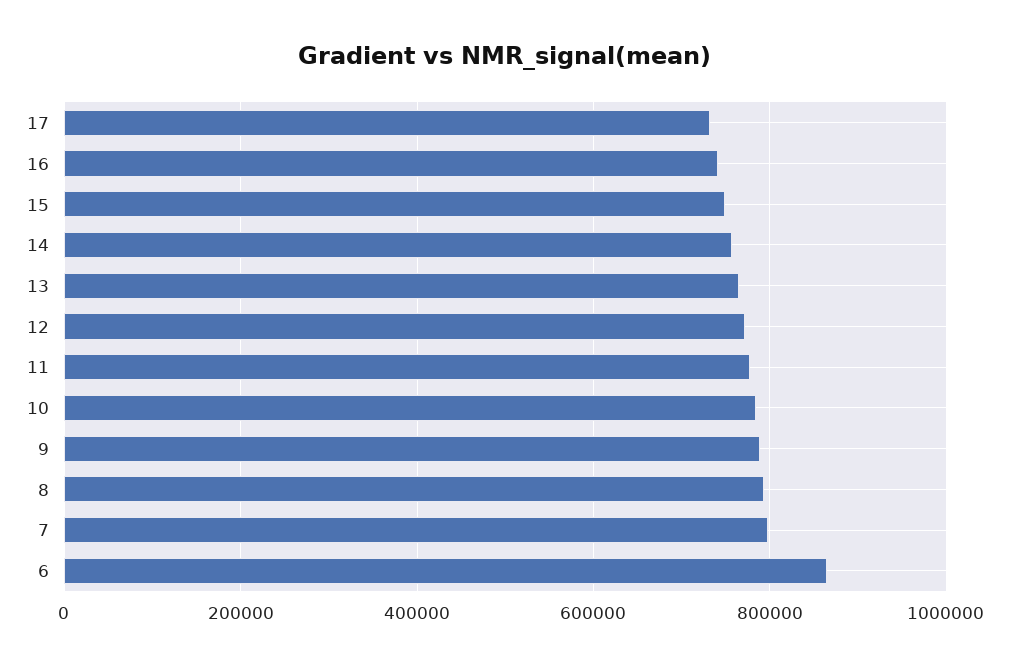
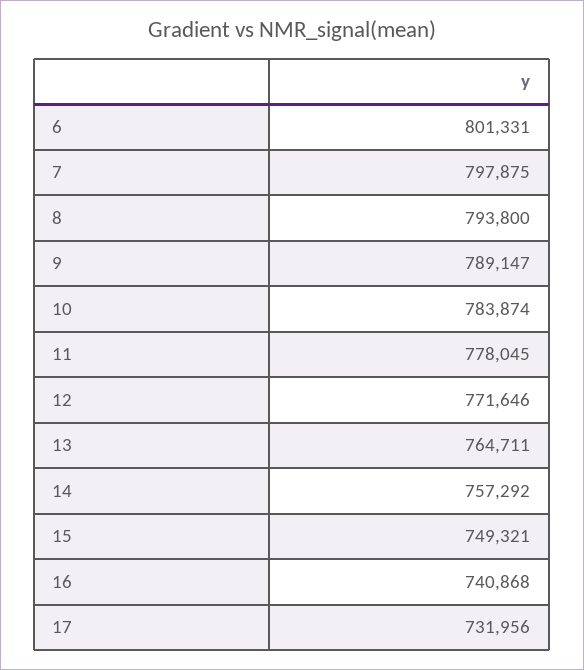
6: 860000 -> 801331

